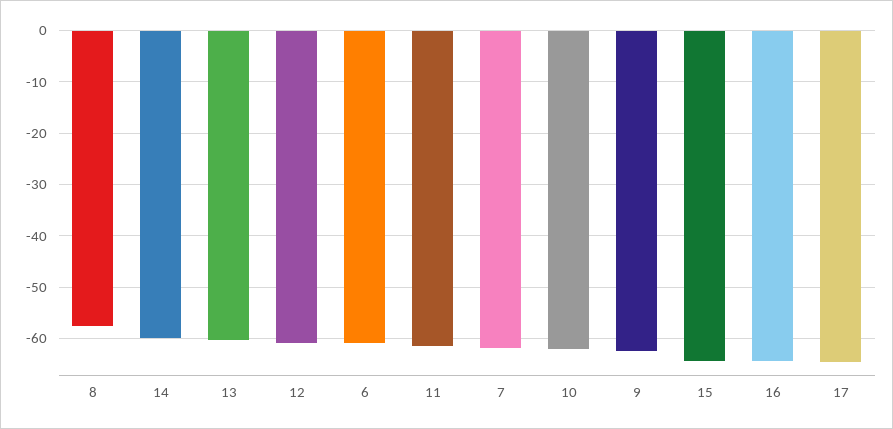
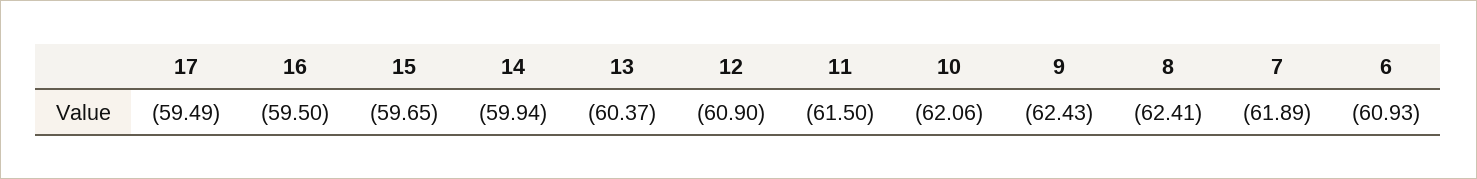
8: -58 -> -62.41
15: -64 -> -59.65
16: -64 -> -59.5
17: -64 -> -59.49

